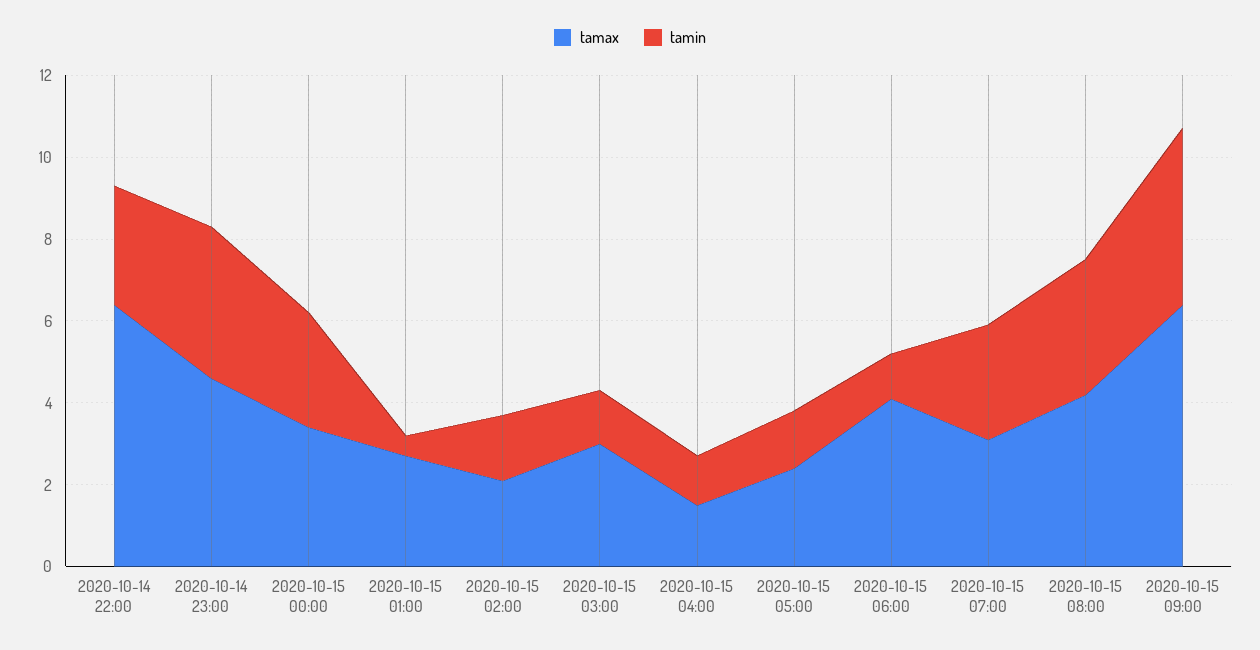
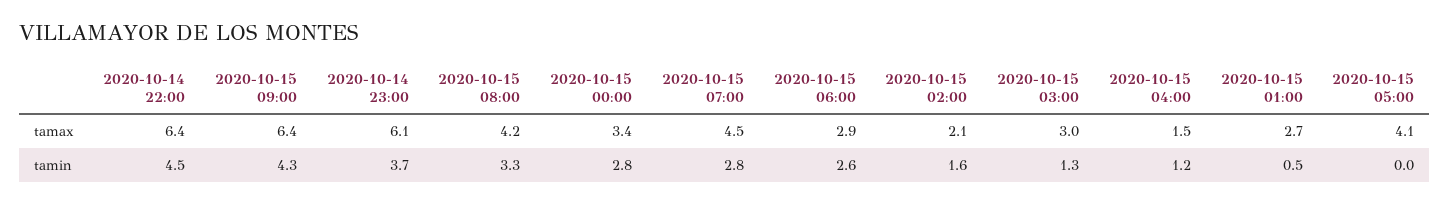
tamin, 2020-10-14 22:00: 3 -> 4.5
tamax, 2020-10-14 23:00: 4.5 -> 6.1
tamax, 2020-10-15 05:00: 2.5 -> 4.1
tamin, 2020-10-15 05:00: 1.5 -> 0
tamax, 2020-10-15 06:00: 4 -> 2.9
tamin, 2020-10-15 06:00: 1 -> 2.6
tamax, 2020-10-15 07:00: 3 -> 4.5

